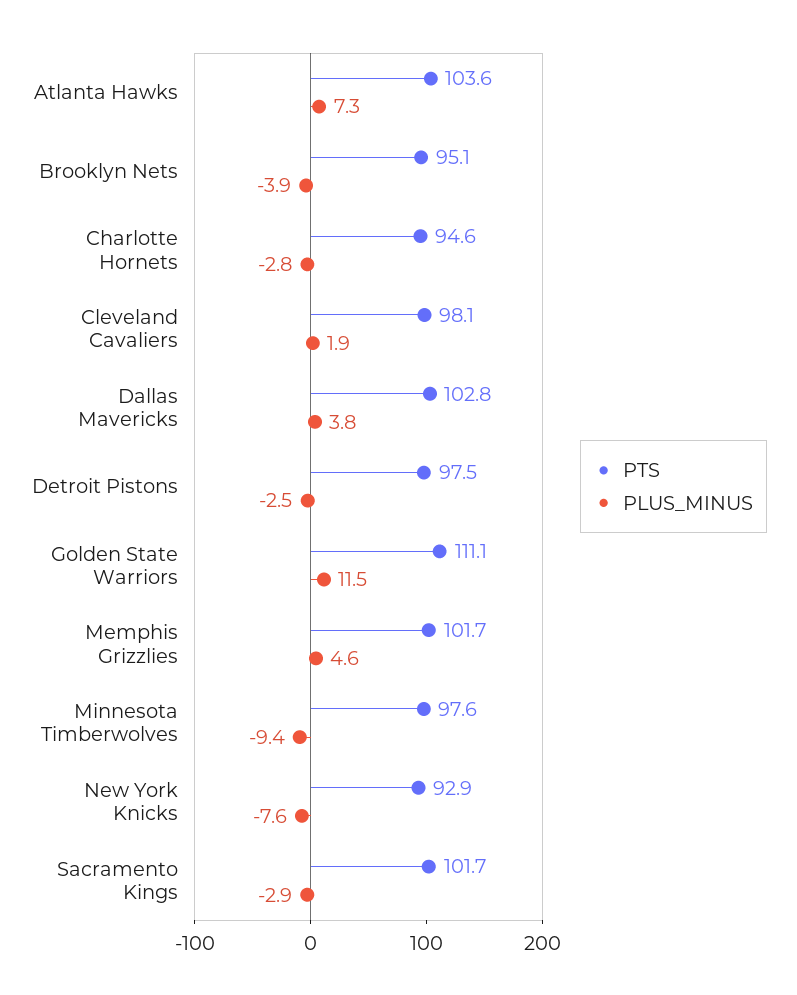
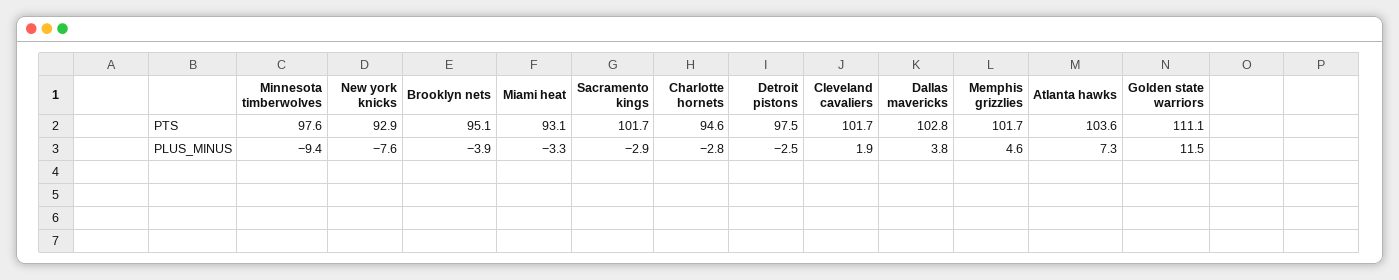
PTS, Cleveland Cavaliers: 98.1 -> 101.7
PTS, Miami heat: none -> 93.1
PLUS_MINUS, Miami heat: none -> -3.3

